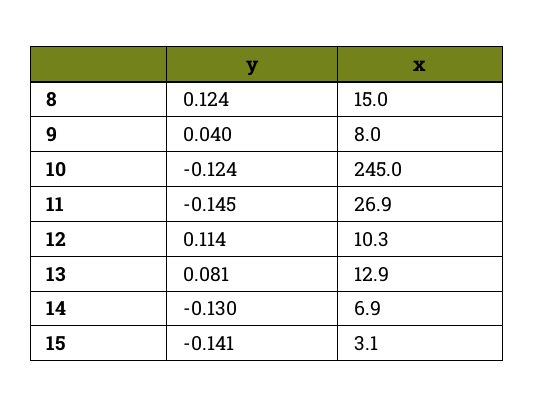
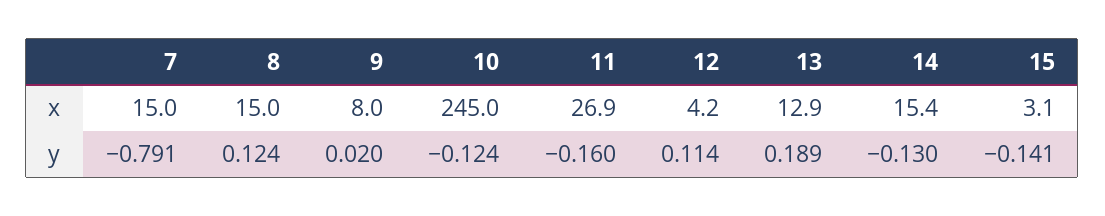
y, 9: 0.04 -> 0.02
y, 11: -0.145 -> -0.16
x, 12: 10.3 -> 4.2
y, 13: 0.081 -> 0.189
x, 14: 6.9 -> 15.4
x, 7: none -> 15
y, 7: none -> -0.791

